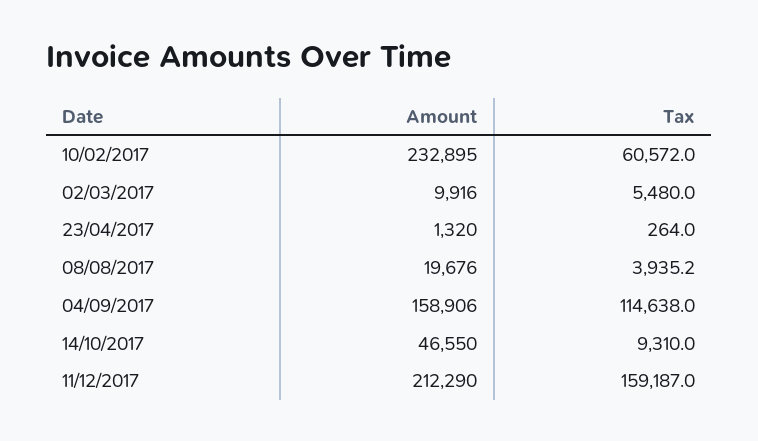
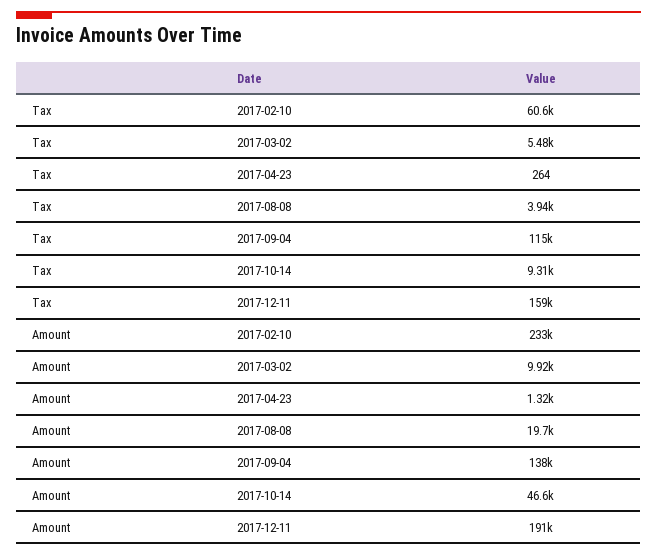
Amount, 04/09/2017: 158906 -> 138000
Amount, 11/12/2017: 212290 -> 191000

